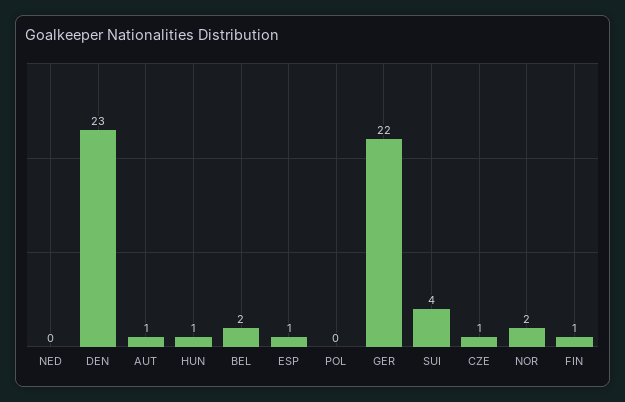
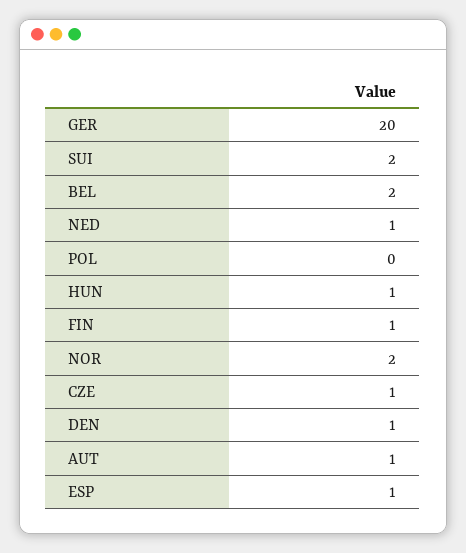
NED: 0 -> 1
DEN: 23 -> 1
GER: 22 -> 20
SUI: 4 -> 2

